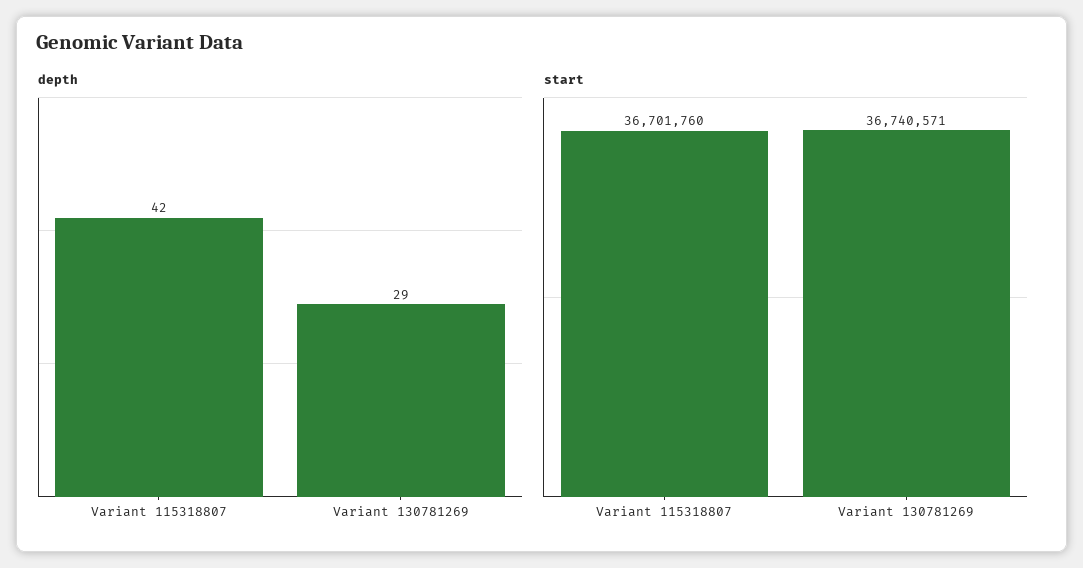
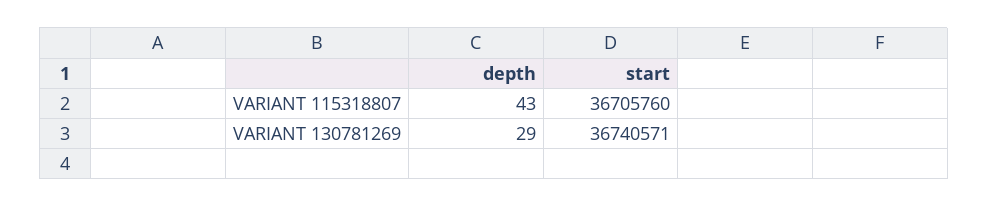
depth, Variant 115318807: 42 -> 43
start, Variant 115318807: 36701760 -> 36705760

